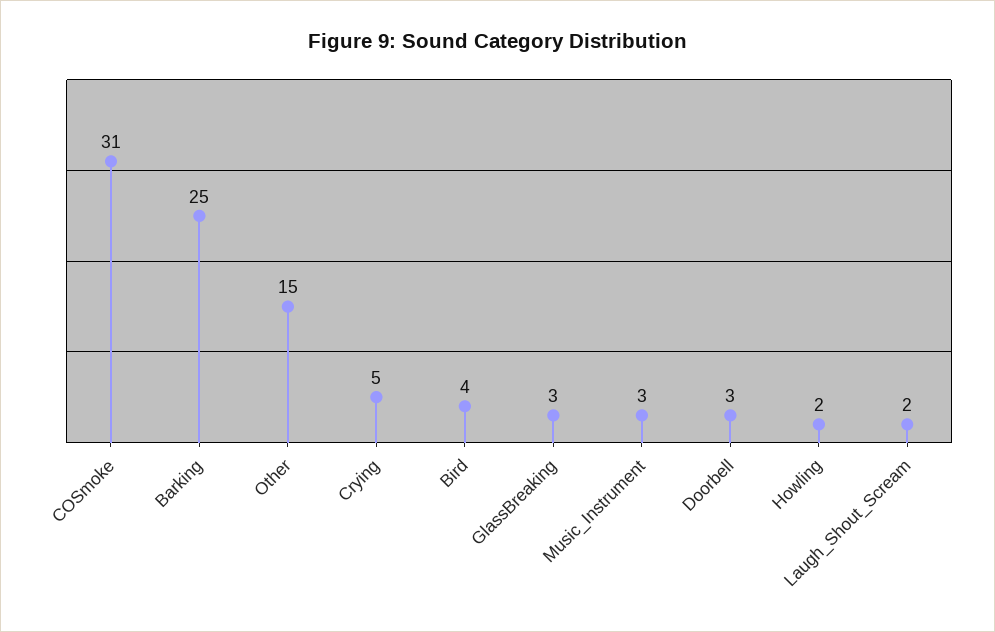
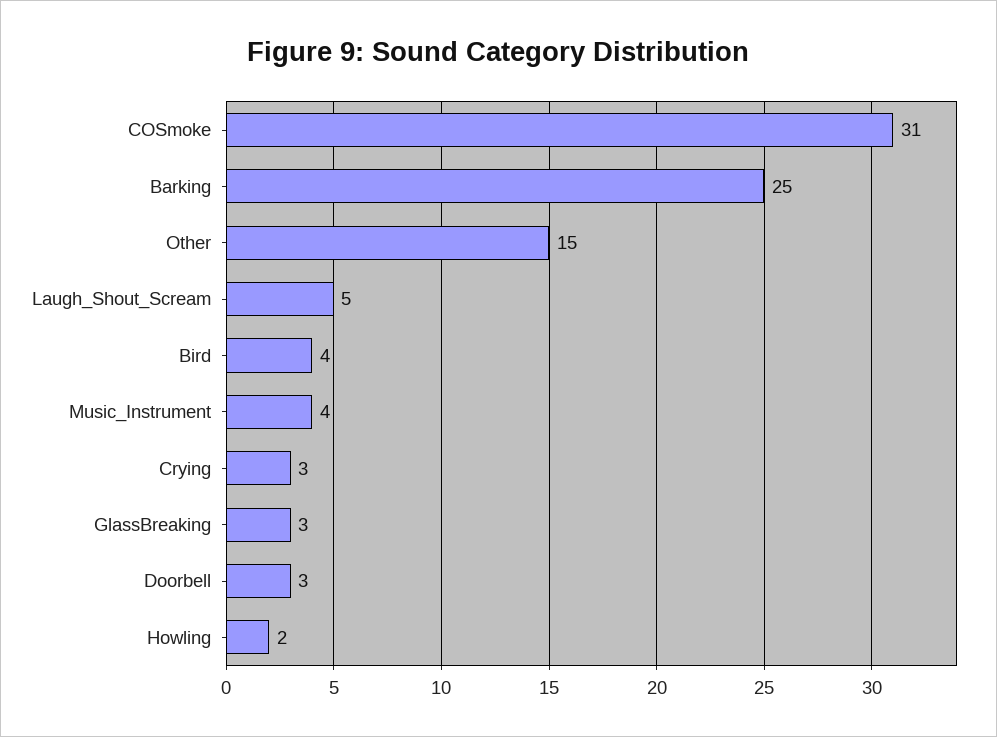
Crying: 5 -> 3
Music_Instrument: 3 -> 4
Laugh_Shout_Scream: 2 -> 5

